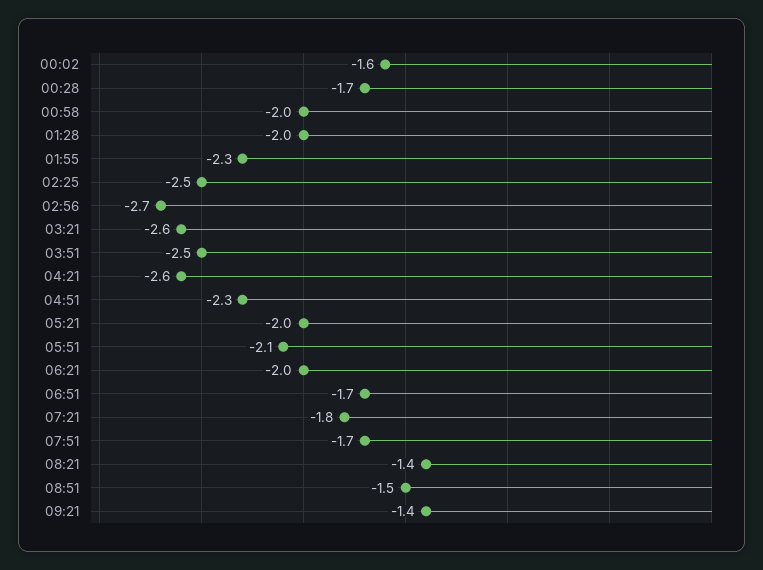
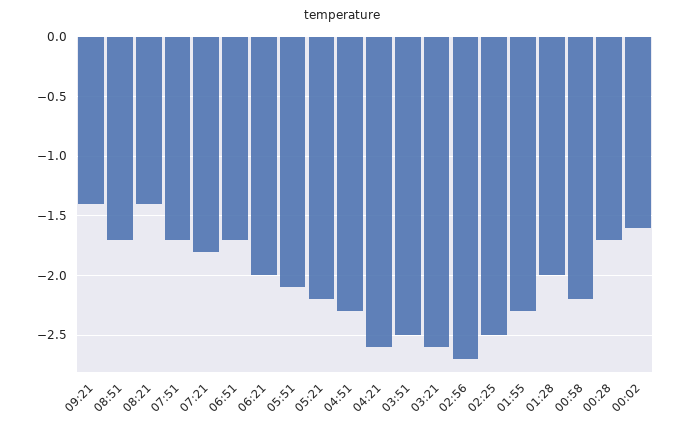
00:58: -2 -> -2.2
05:21: -2 -> -2.2
08:51: -1.5 -> -1.7

